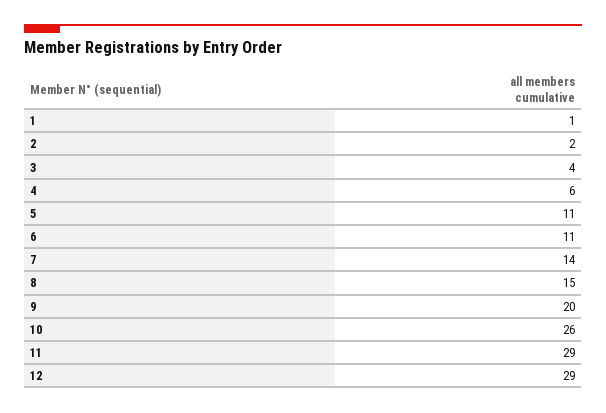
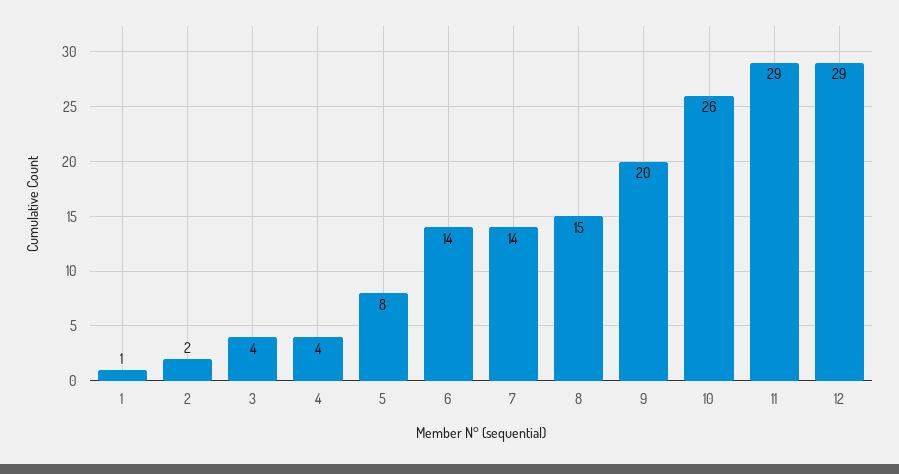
4: 6 -> 4
5: 11 -> 8
6: 11 -> 14

